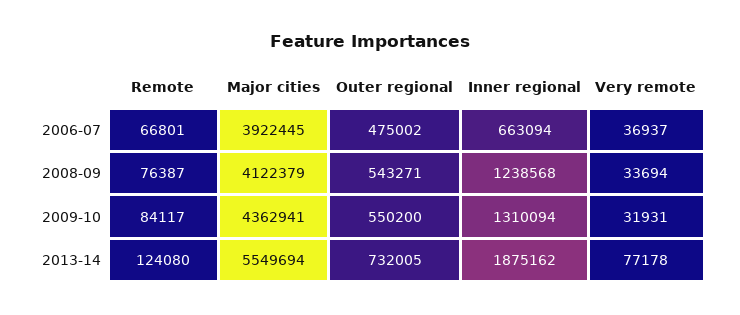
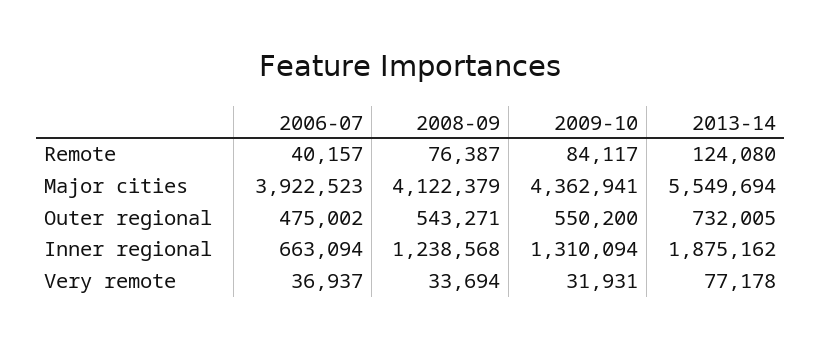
Remote, 2006-07: 66801 -> 40157
Major cities, 2006-07: 3922445 -> 3922523

